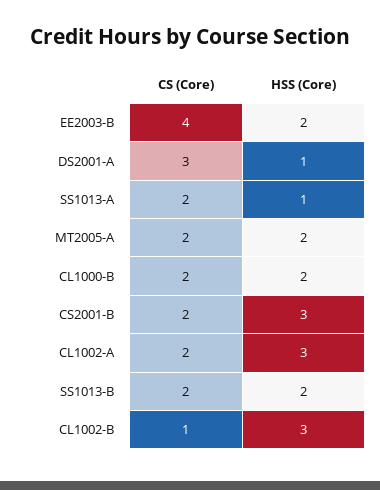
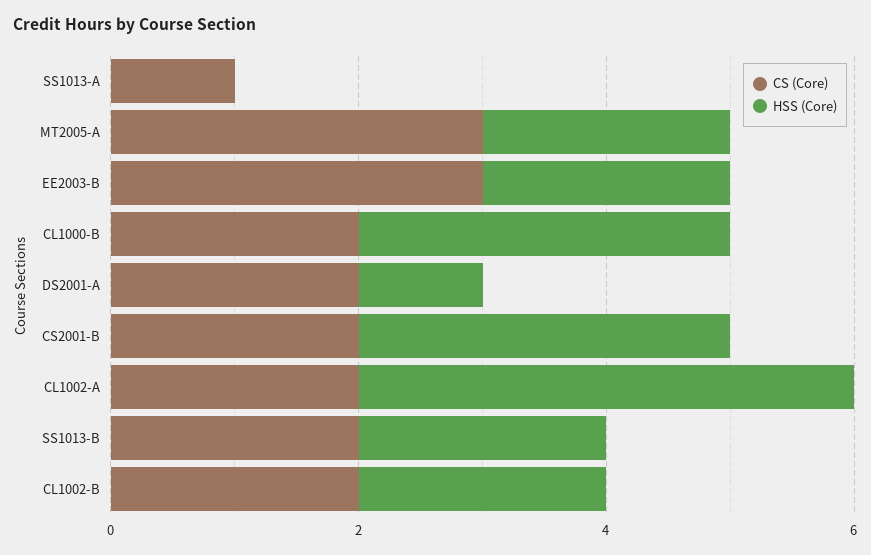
CS (Core), EE2003-B: 4 -> 3
CS (Core), DS2001-A: 3 -> 2
CS (Core), SS1013-A: 2 -> 1
HSS (Core), SS1013-A: 1 -> 0
CS (Core), MT2005-A: 2 -> 3
HSS (Core), CL1000-B: 2 -> 3
HSS (Core), CL1002-A: 3 -> 4
CS (Core), CL1002-B: 1 -> 2
HSS (Core), CL1002-B: 3 -> 2

